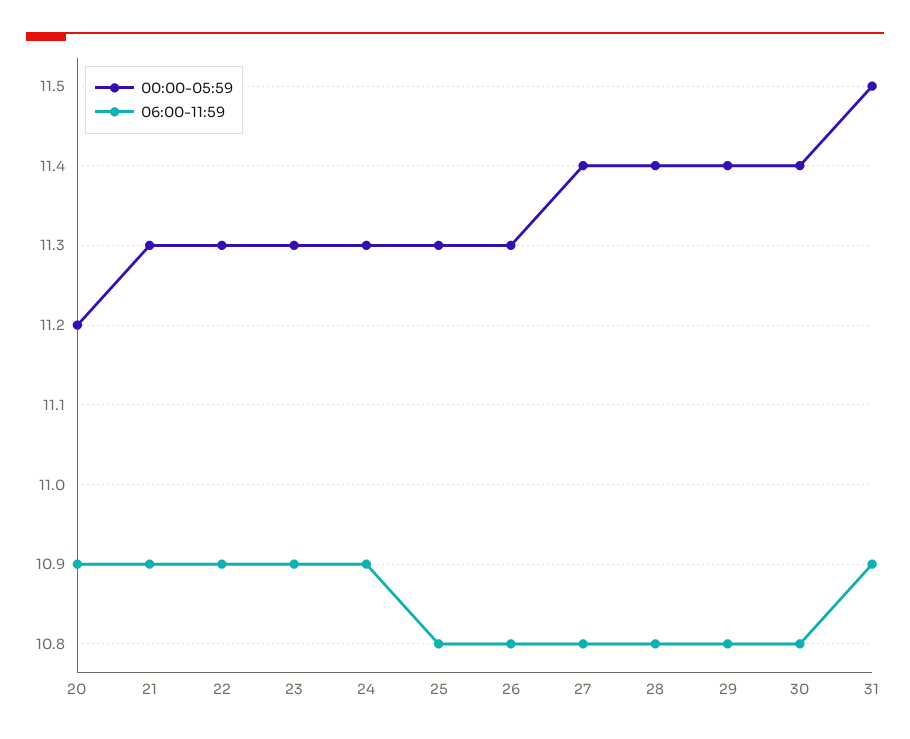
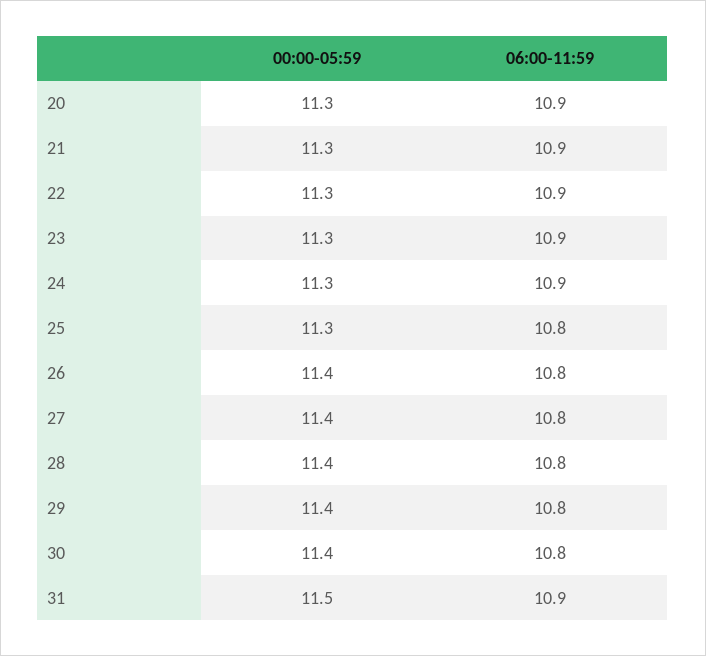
00:00-05:59, 20: 11.2 -> 11.3
00:00-05:59, 26: 11.3 -> 11.4

